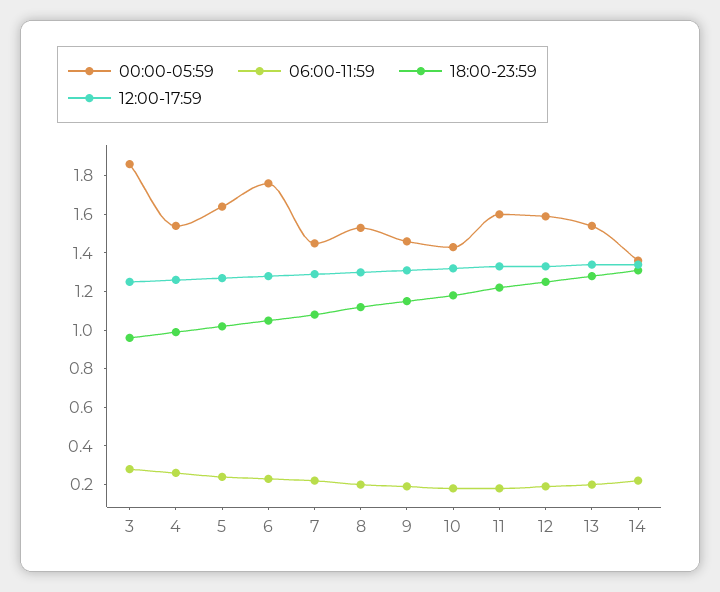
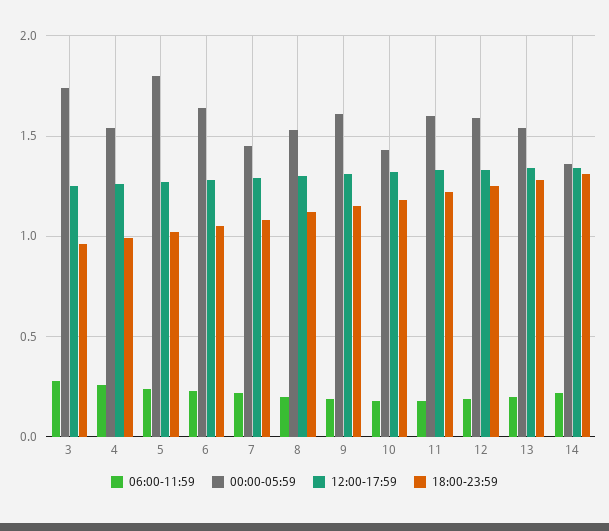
00:00-05:59, 3: 1.85 -> 1.75
00:00-05:59, 5: 1.65 -> 1.8
00:00-05:59, 6: 1.75 -> 1.65
00:00-05:59, 9: 1.45 -> 1.6

